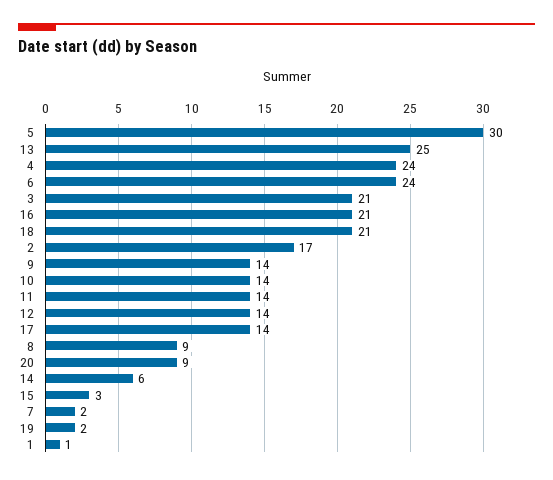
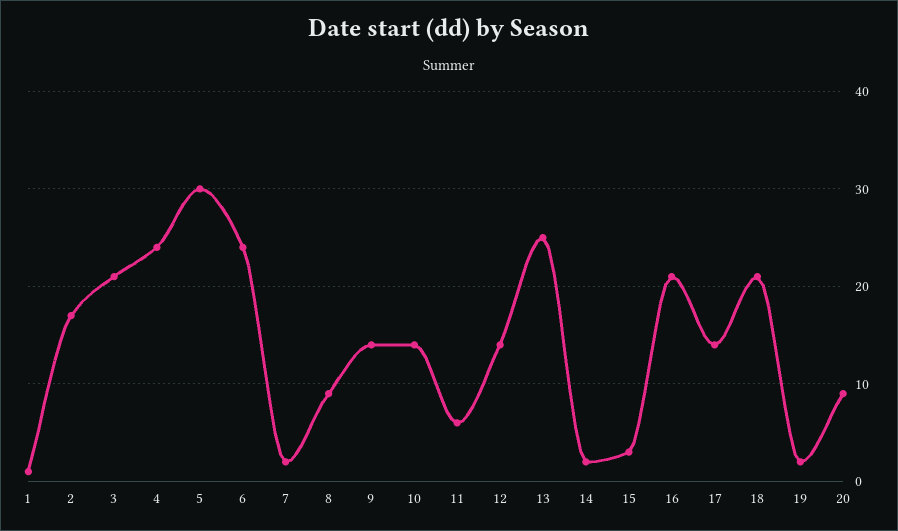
11: 14 -> 6
14: 6 -> 2

